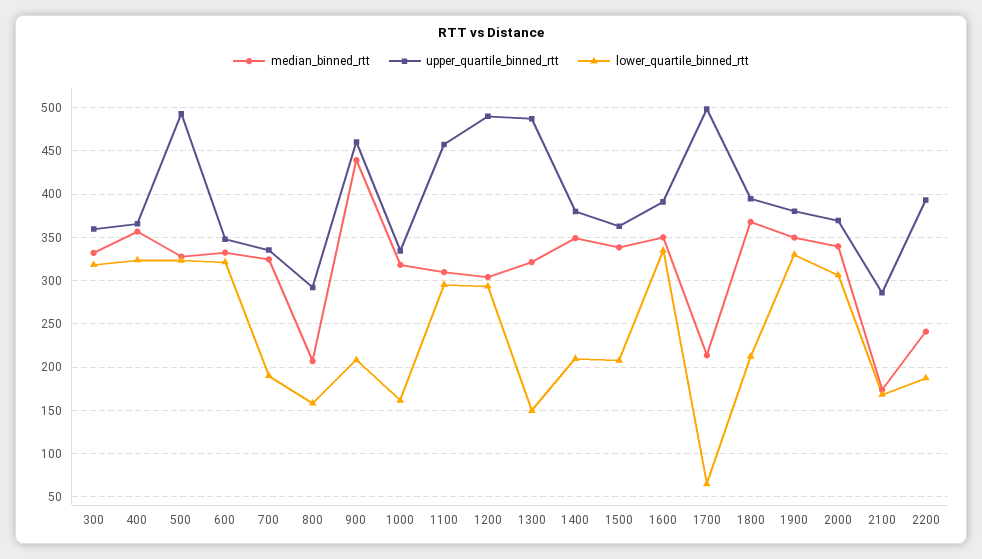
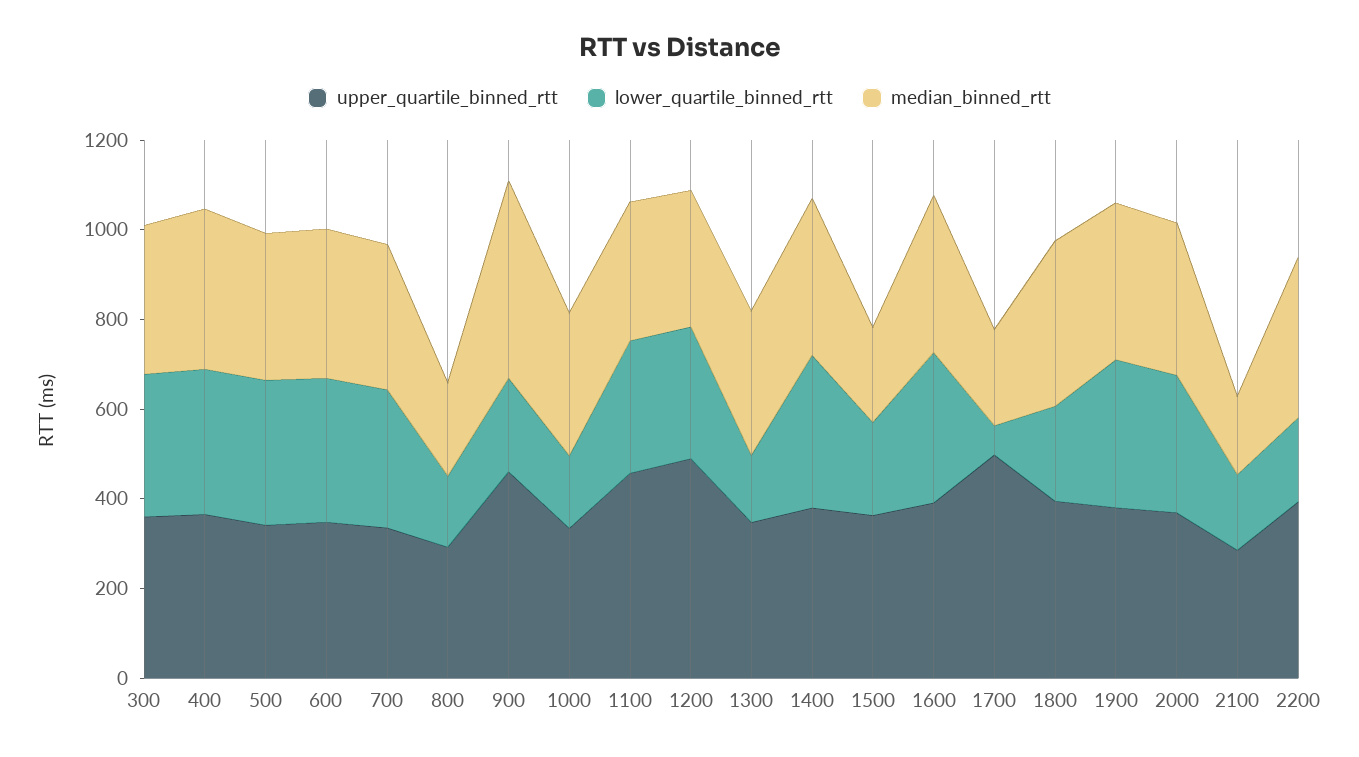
upper_quartile_binned_rtt, 500: 490 -> 350
lower_quartile_binned_rtt, 700: 190 -> 300
upper_quartile_binned_rtt, 1300: 490 -> 350
lower_quartile_binned_rtt, 1400: 210 -> 350
median_binned_rtt, 1500: 340 -> 200
median_binned_rtt, 2200: 240 -> 350

